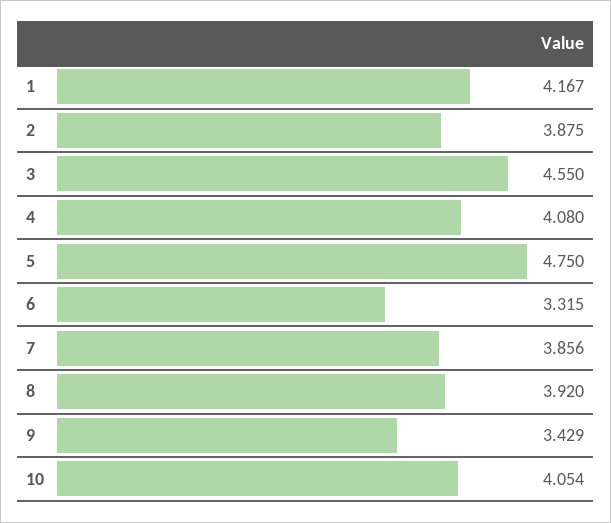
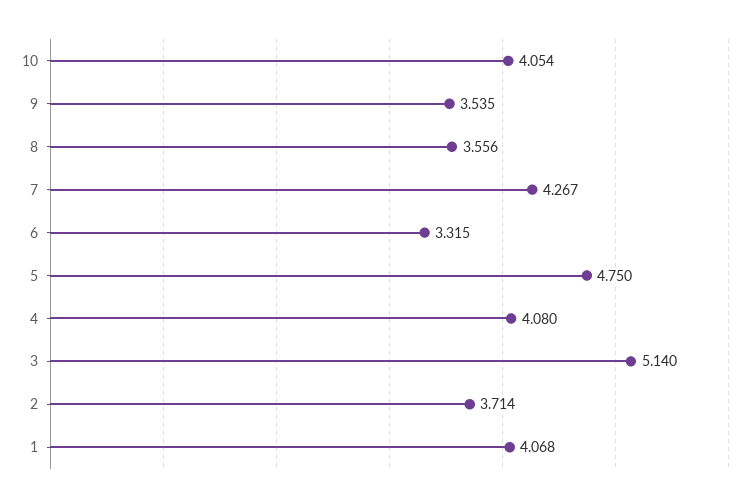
1: 4.167 -> 4.068
2: 3.875 -> 3.714
3: 4.55 -> 5.14
7: 3.856 -> 4.267
8: 3.92 -> 3.556
9: 3.429 -> 3.535

